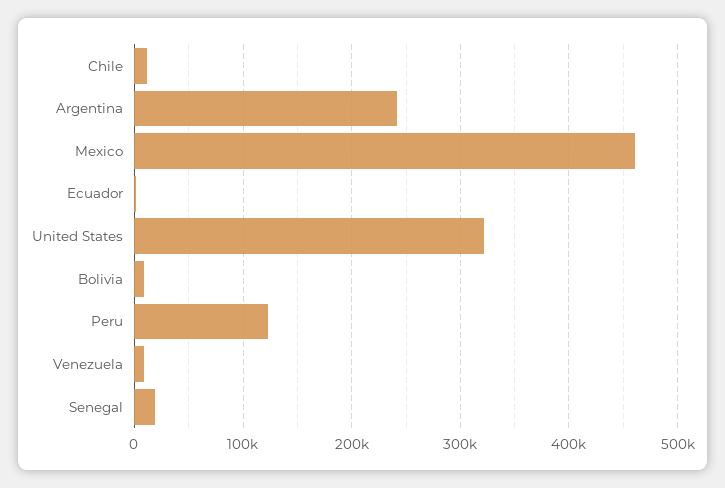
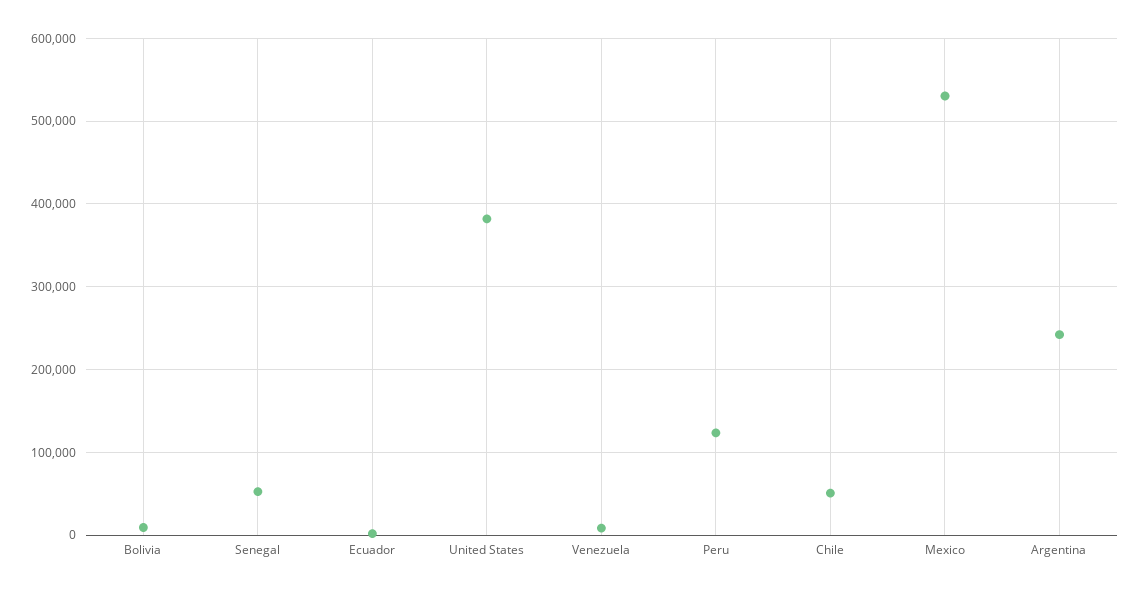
Chile: 10000 -> 50000
Mexico: 460000 -> 530000
United States: 320000 -> 380000
Senegal: 20000 -> 50000

